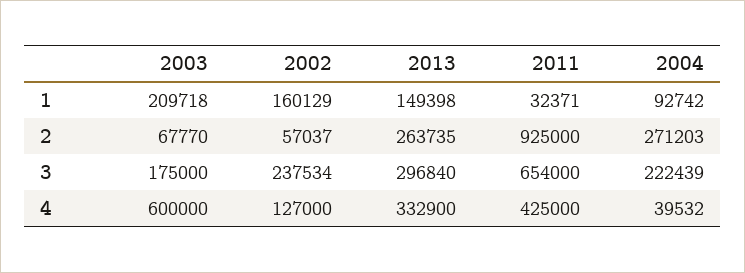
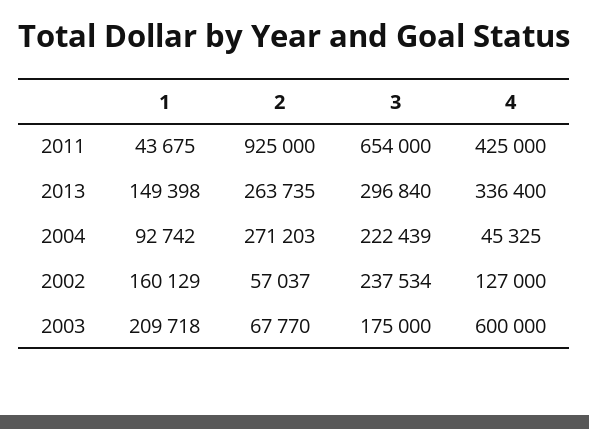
2011, 1: 32371 -> 43675
2013, 4: 332900 -> 336400
2004, 4: 39532 -> 45325

